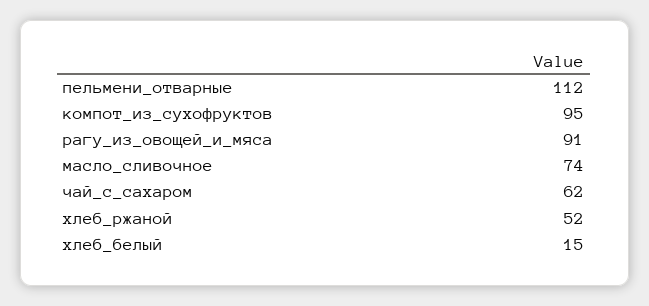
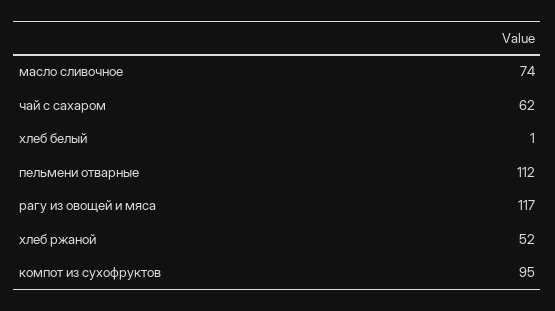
рагу_из_овощей_и_мяса: 91 -> 117
хлеб_белый: 15 -> 1

